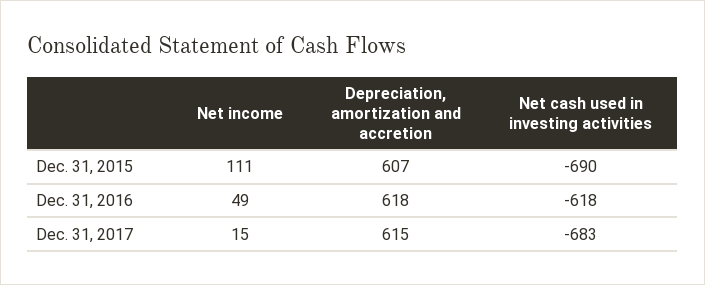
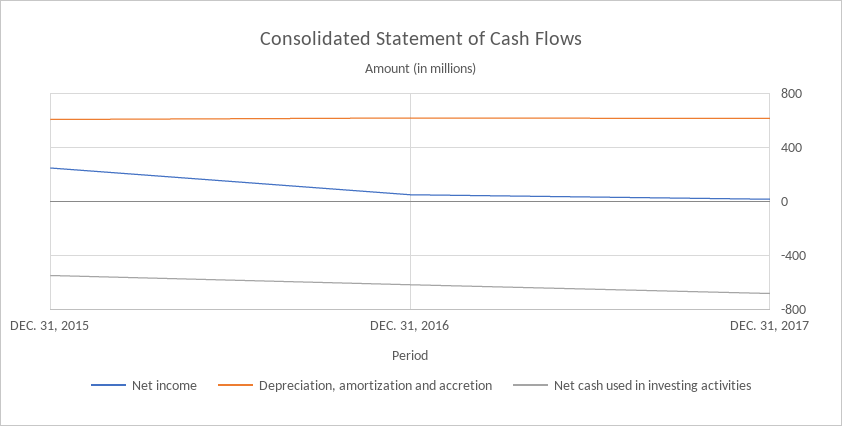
Net income, Dec. 31, 2015: 111 -> 250
Net cash used in investing activities, Dec. 31, 2015: -690 -> -550

